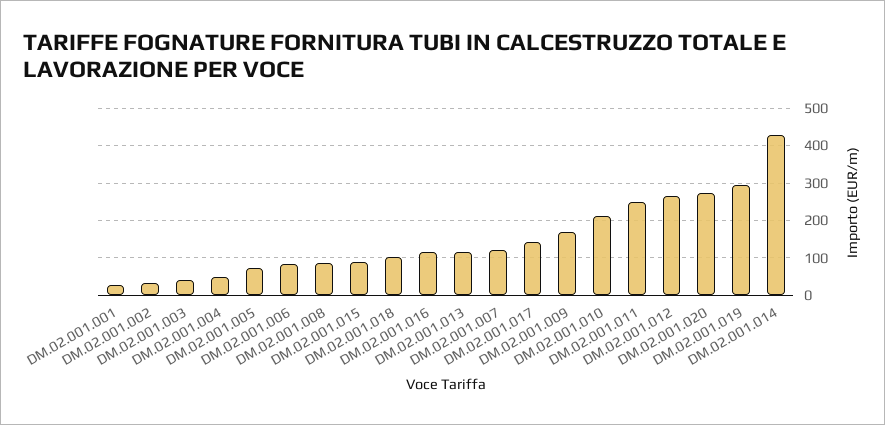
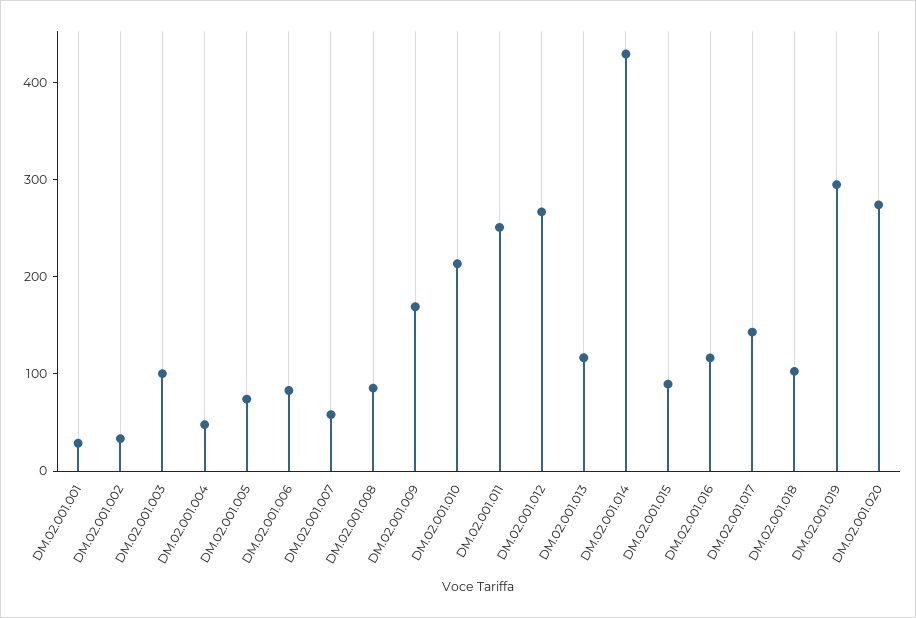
DM.02.001.003: 40 -> 100
DM.02.001.007: 120 -> 60

